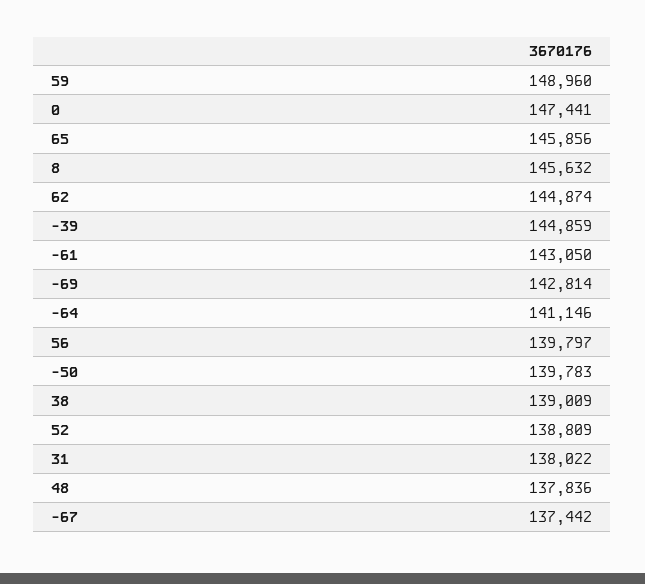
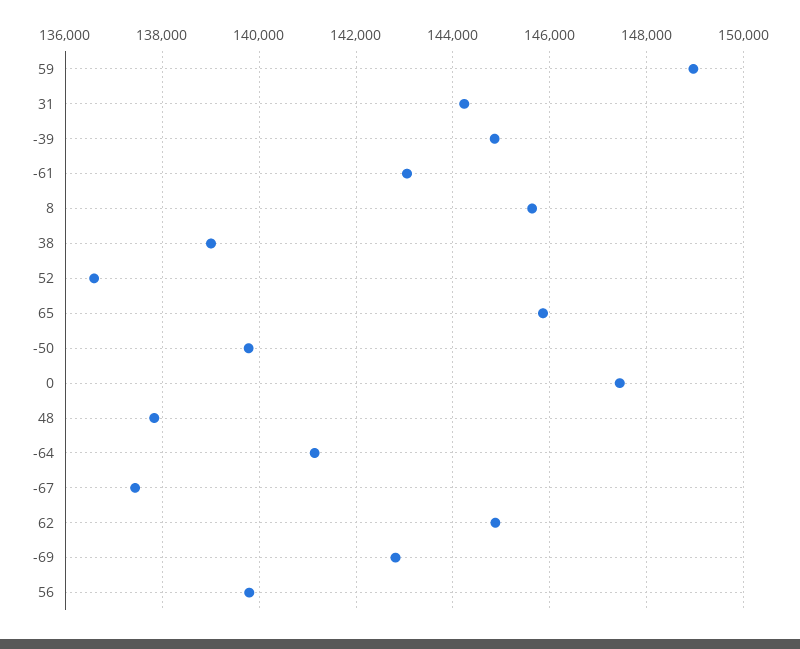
52: 138809 -> 136600
31: 138022 -> 144200

